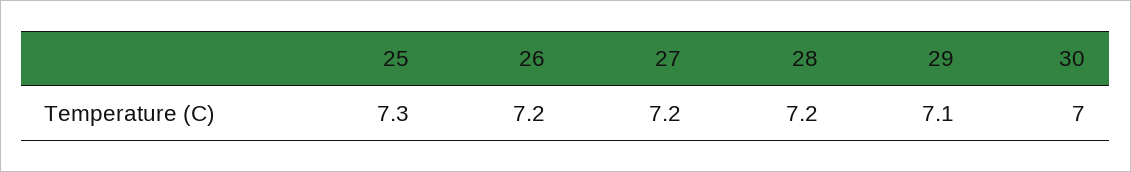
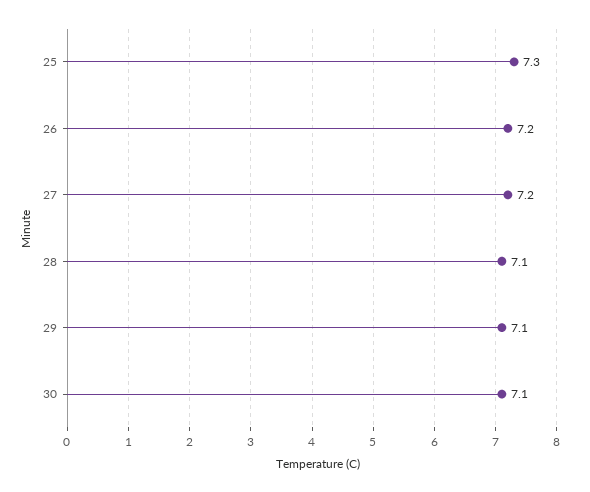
28: 7.2 -> 7.1
30: 7 -> 7.1

